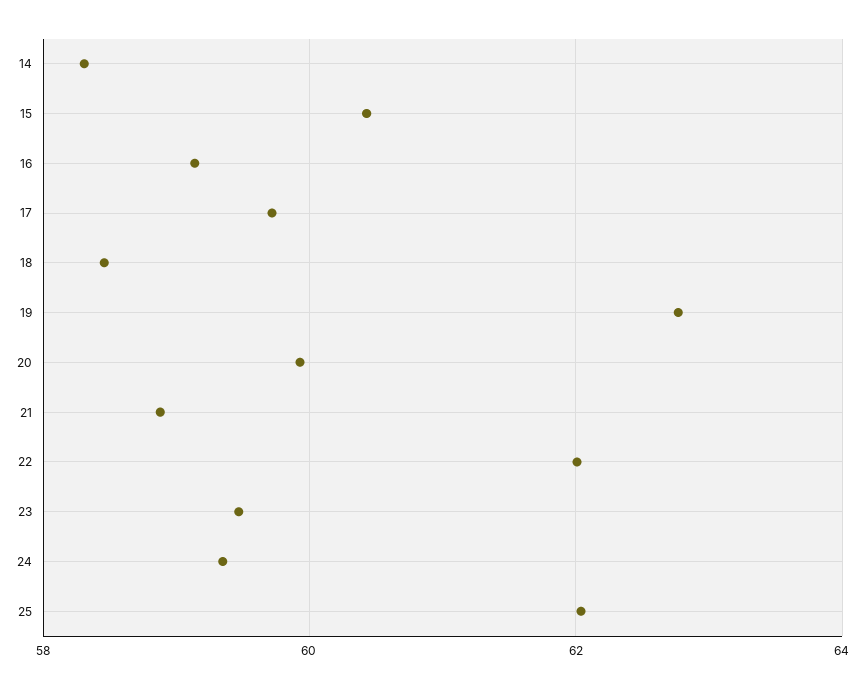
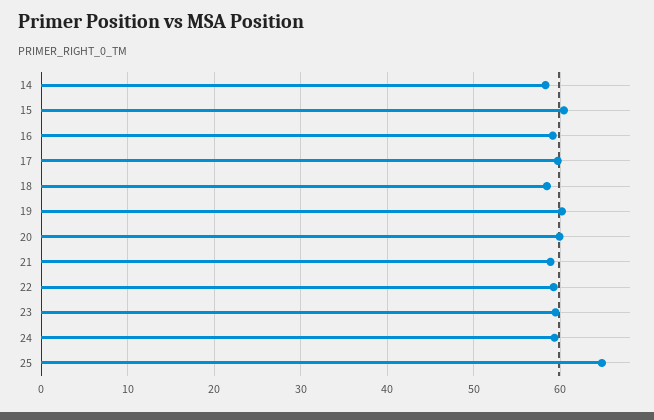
19: 62.8 -> 60
22: 62 -> 59
25: 62 -> 65

